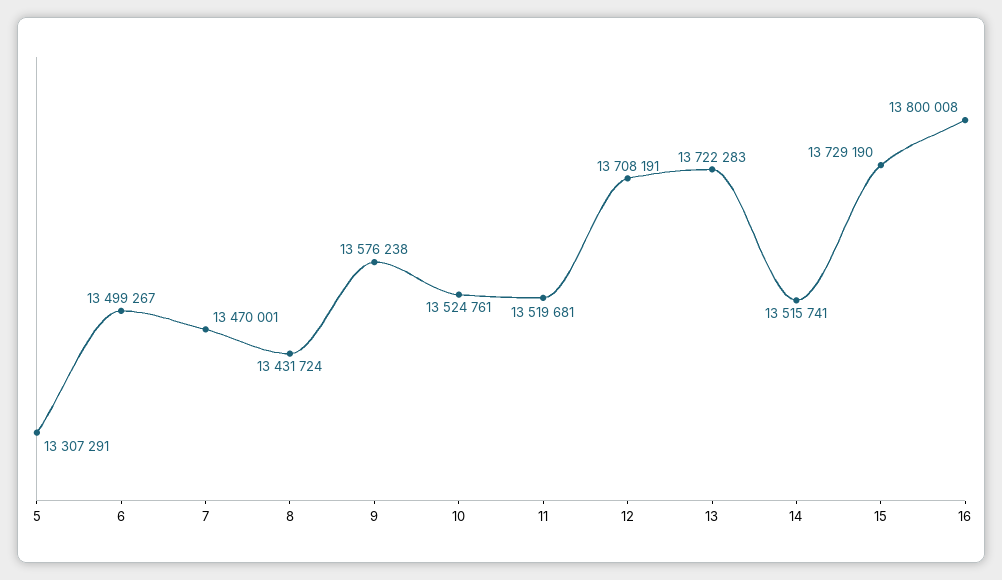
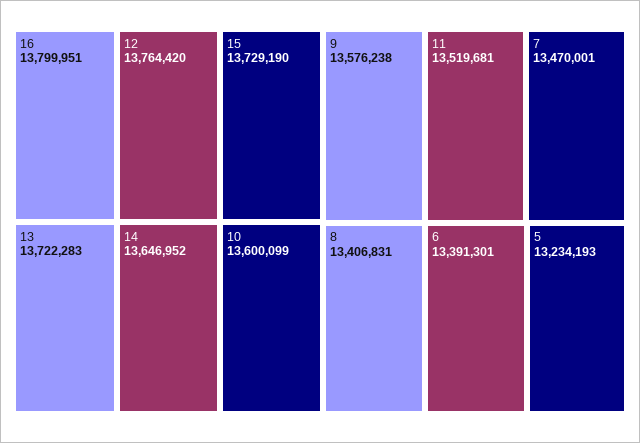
5: 13307291 -> 13234193
6: 13499267 -> 13391301
8: 13431724 -> 13406831
10: 13524761 -> 13600099
12: 13708191 -> 13764420
14: 13515741 -> 13646952
16: 13800008 -> 13799951

